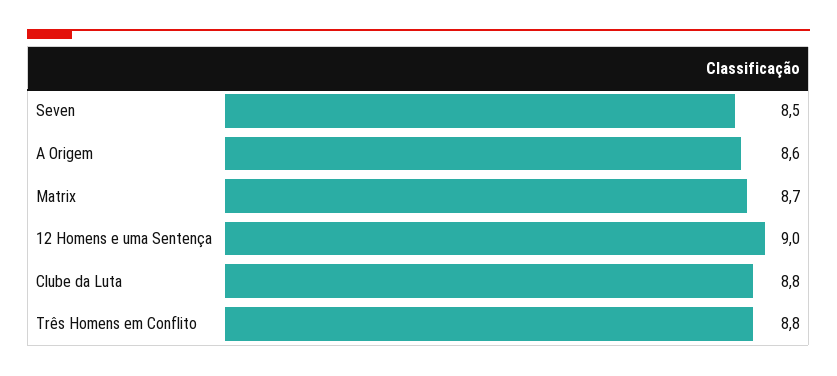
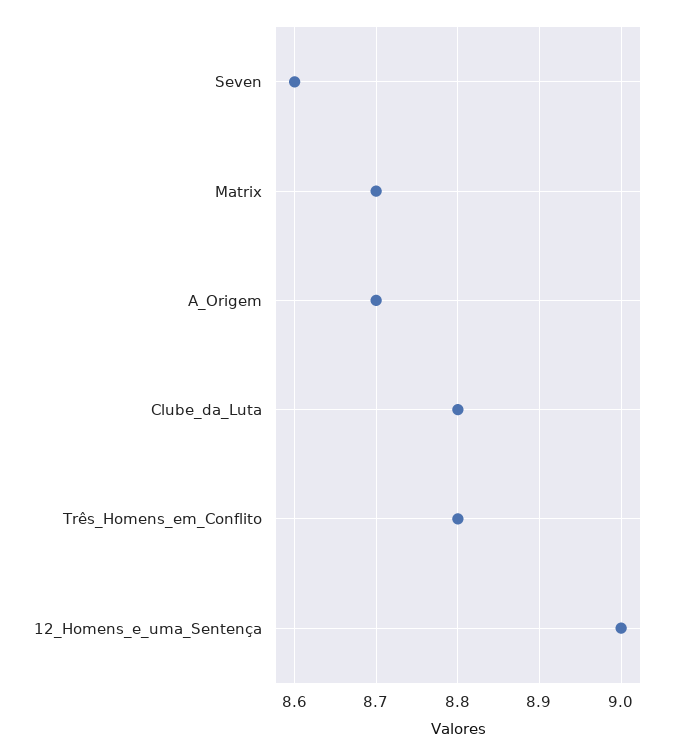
Seven: 8.5 -> 8.6
A Origem: 8.6 -> 8.7

